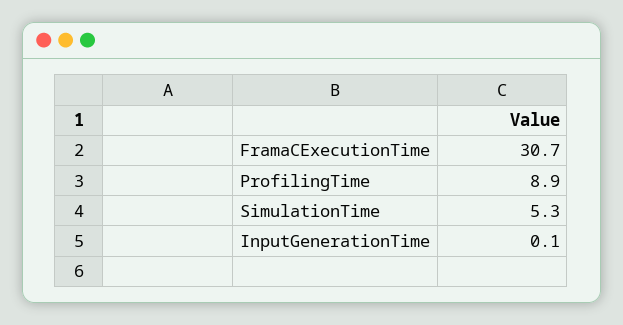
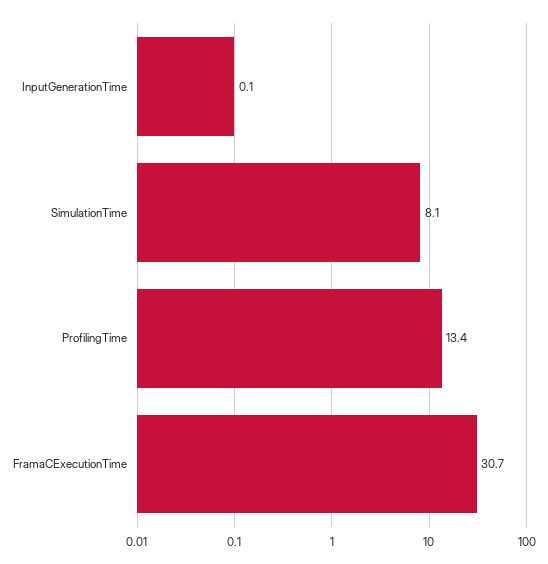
ProfilingTime: 8.9 -> 13.4
SimulationTime: 5.3 -> 8.1

